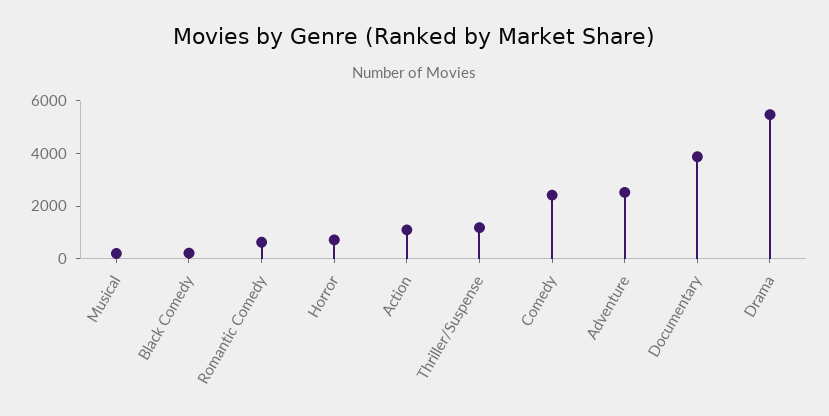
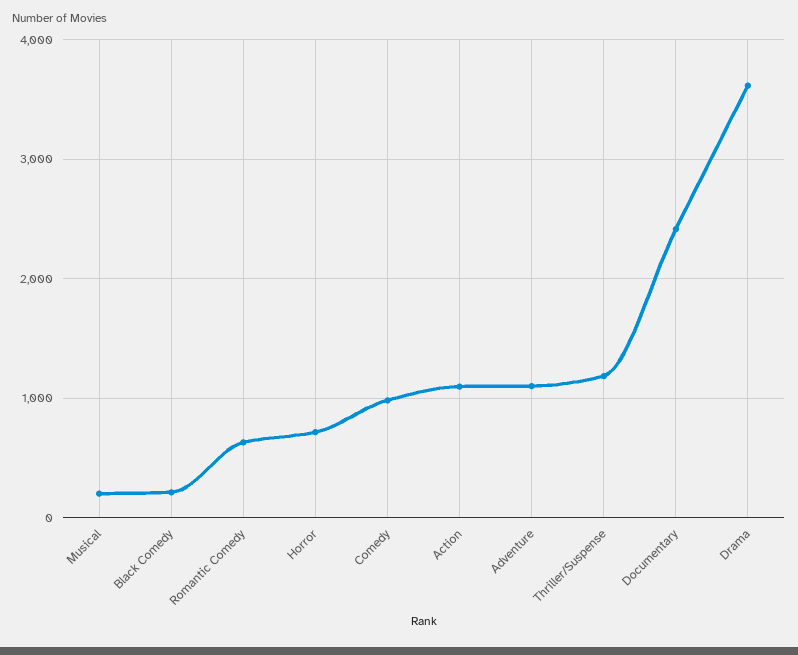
Comedy: 2500 -> 1000
Adventure: 2500 -> 1100
Documentary: 4000 -> 2400
Drama: 5500 -> 3600

